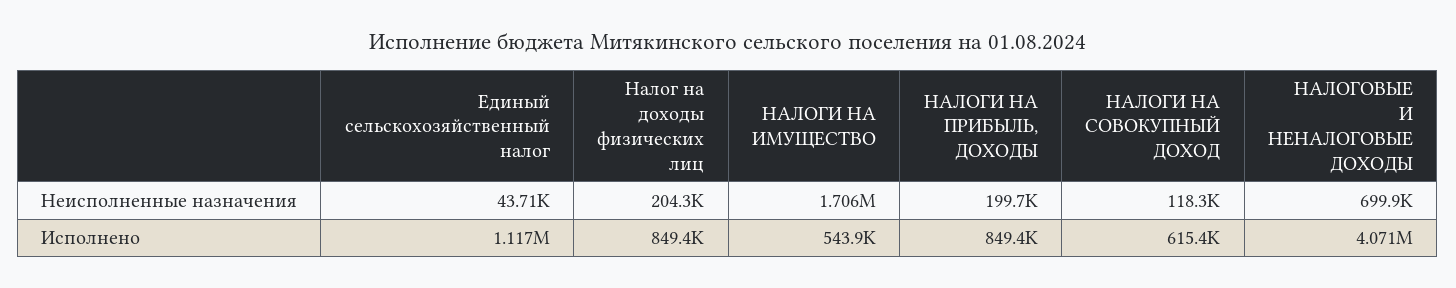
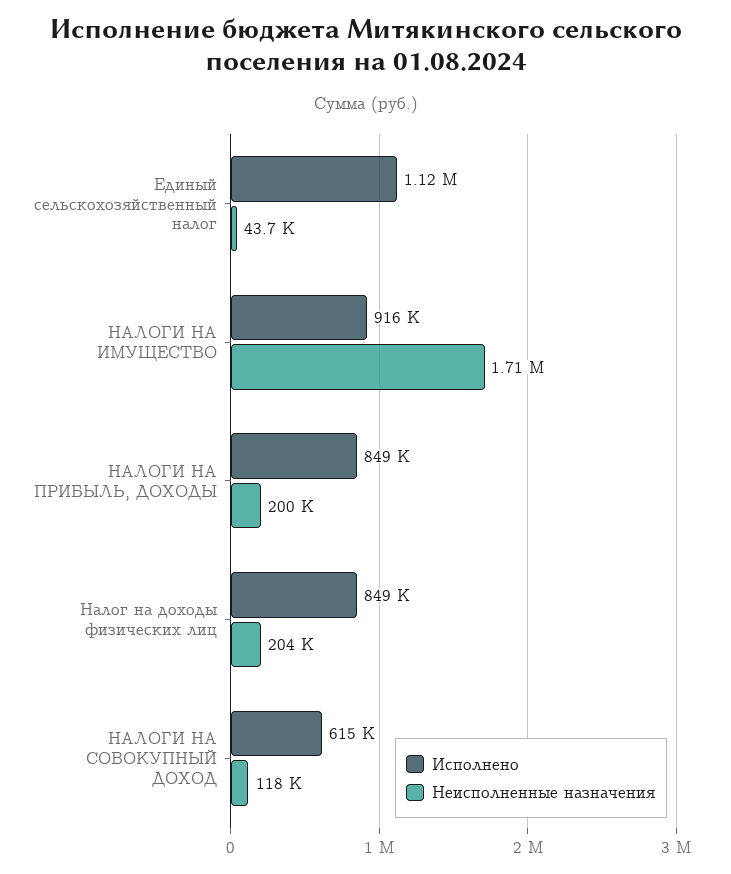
Неисполненные назначения, НАЛОГОВЫЕ И НЕНАЛОГОВЫЕ ДОХОДЫ: 699900 -> none
Исполнено, НАЛОГИ НА ИМУЩЕСТВО: 543900 -> 916000
Исполнено, НАЛОГОВЫЕ И НЕНАЛОГОВЫЕ ДОХОДЫ: 4071000 -> none

